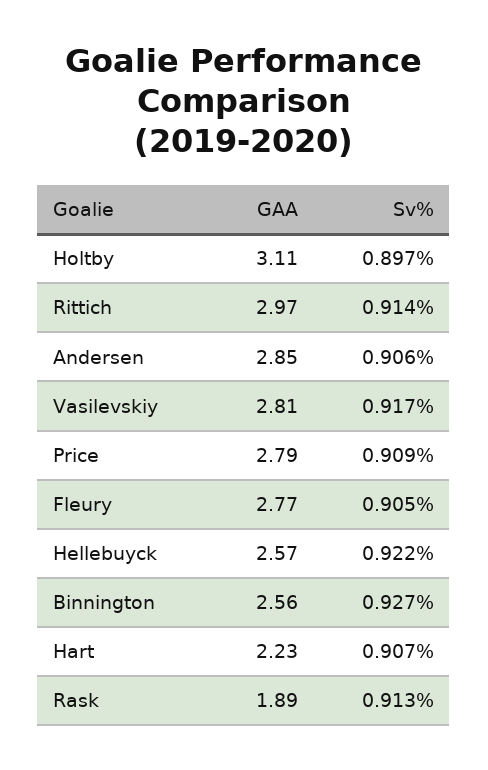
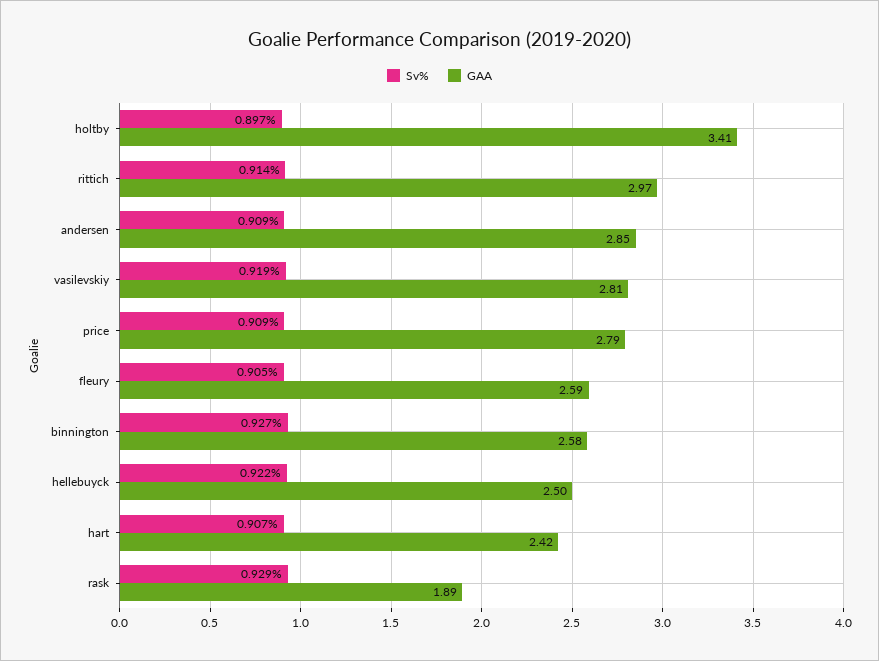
GAA, Holtby: 3.11 -> 3.41
Sv%, Andersen: 0.906 -> 0.909
Sv%, Vasilevskiy: 0.917 -> 0.919
GAA, Fleury: 2.77 -> 2.59
GAA, Hellebuyck: 2.57 -> 2.5
GAA, Binnington: 2.56 -> 2.58
GAA, Hart: 2.23 -> 2.42
Sv%, Rask: 0.913 -> 0.929

